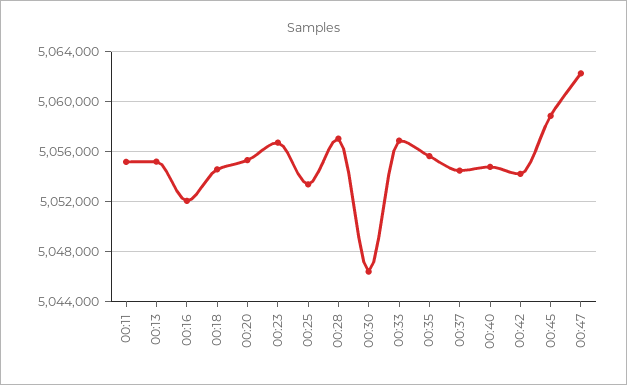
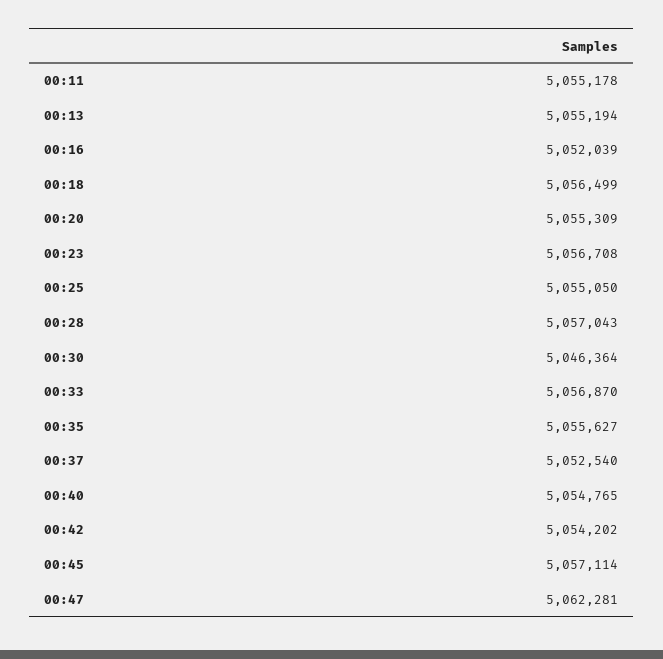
00:18: 5054500 -> 5056499
00:25: 5053500 -> 5055050
00:37: 5054500 -> 5052540
00:45: 5059000 -> 5057114

